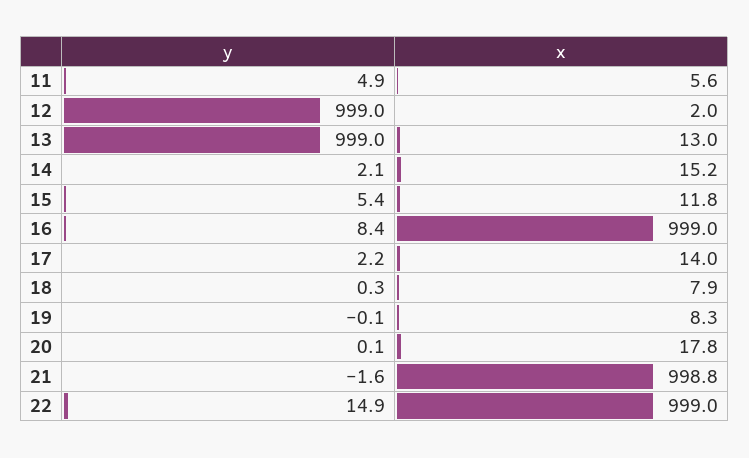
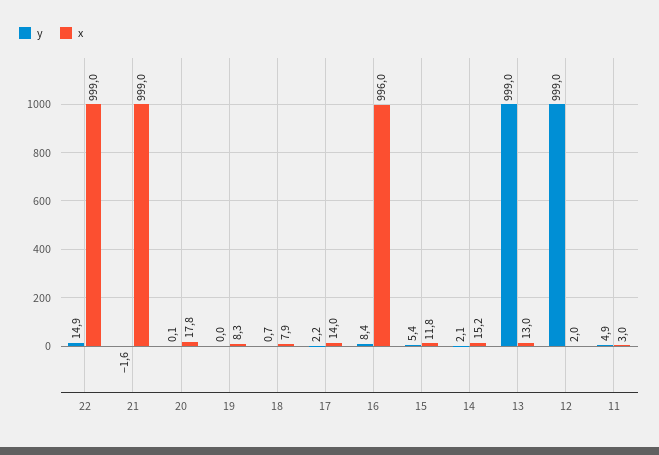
x, 11: 5.6 -> 3
x, 16: 999 -> 996
y, 18: 0.3 -> 0.7
y, 19: -0.1 -> 0
x, 21: 998.8 -> 999

